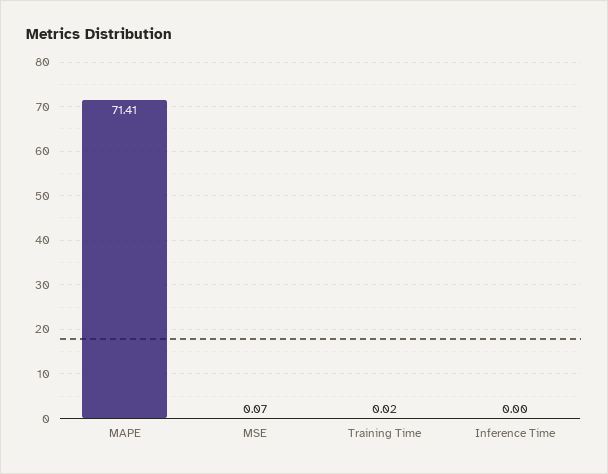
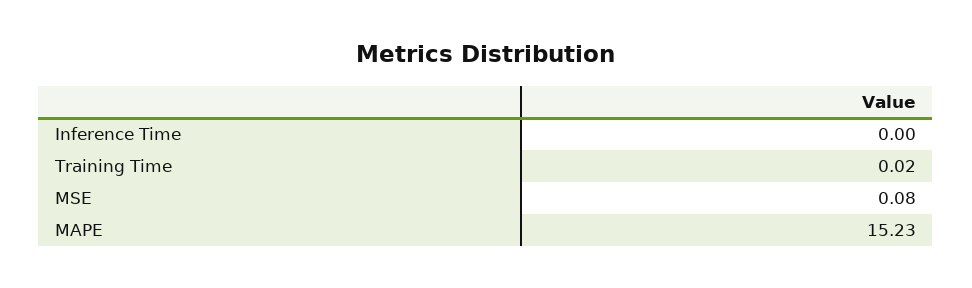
MAPE: 71.41 -> 15.23
MSE: 0.07 -> 0.08

